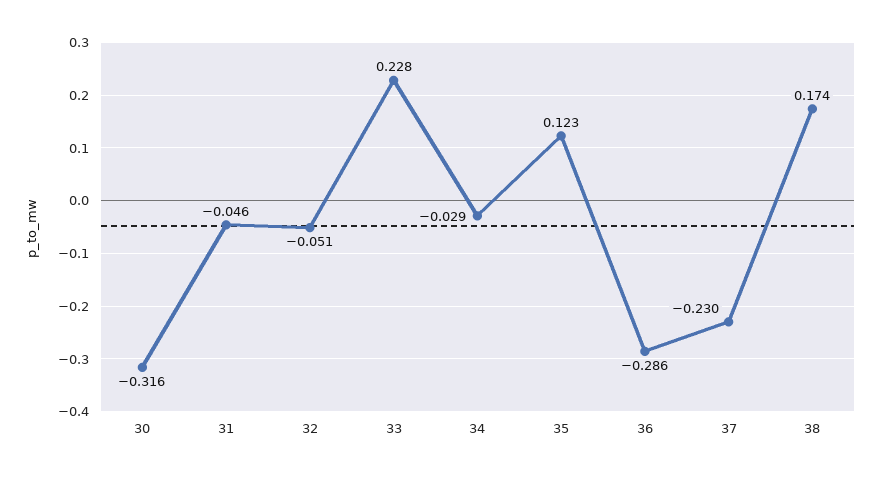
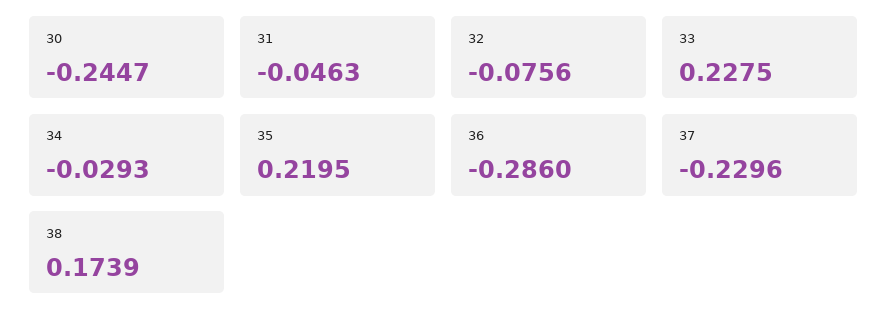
30: -0.316 -> -0.2447
32: -0.051 -> -0.0756
35: 0.123 -> 0.2195

